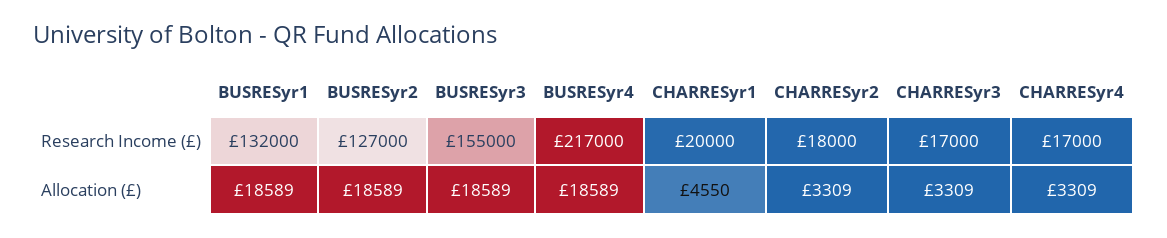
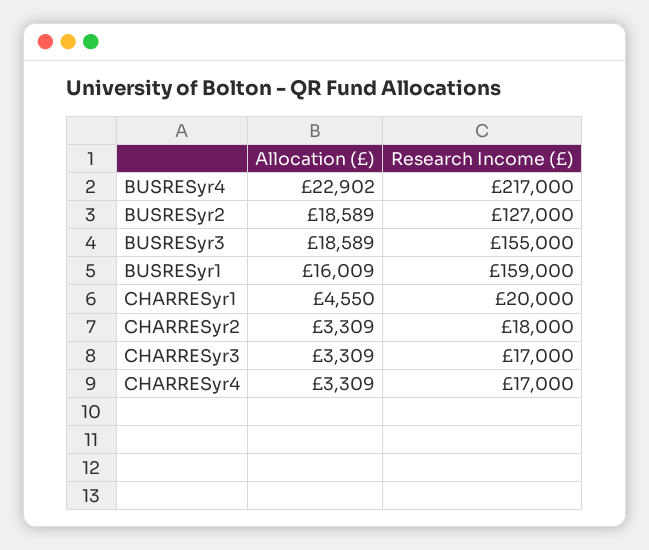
BUSRESyr1, Research Income (£): 132000 -> 159000
BUSRESyr1, Allocation (£): 18589 -> 16009
BUSRESyr4, Allocation (£): 18589 -> 22902

